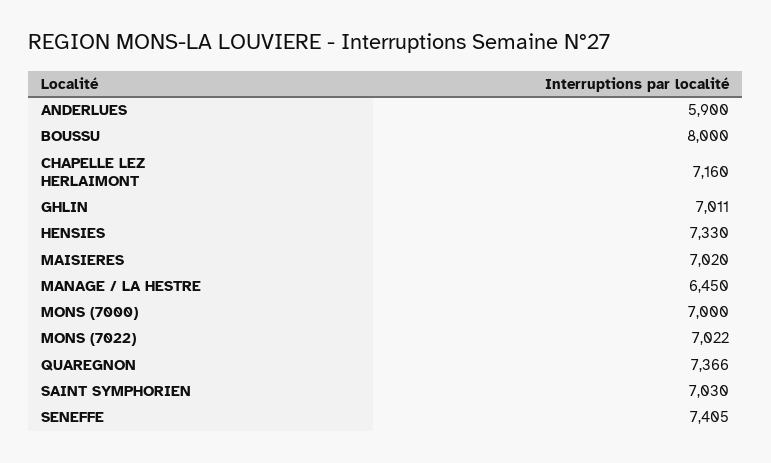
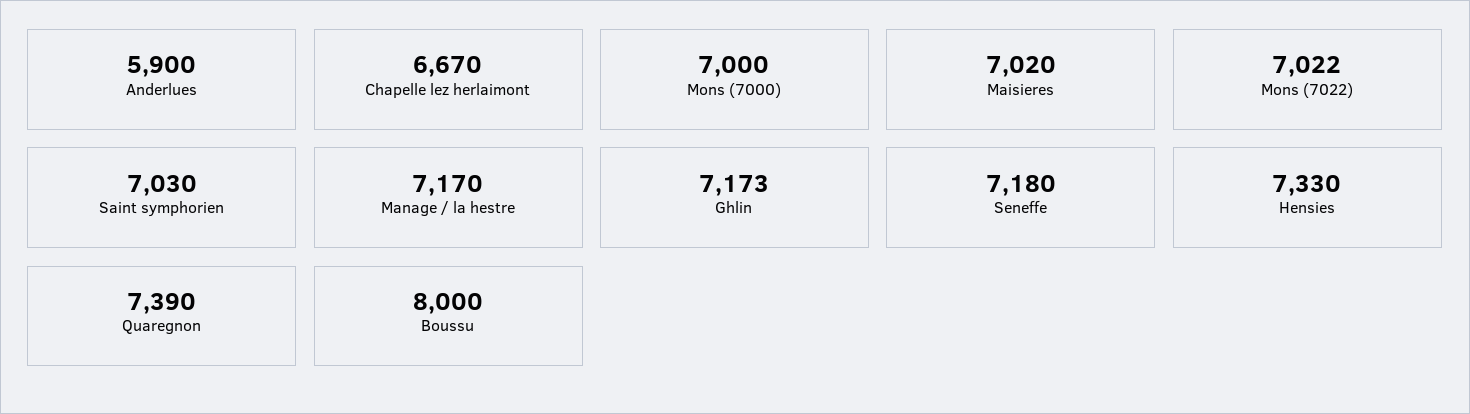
CHAPELLE LEZ HERLAIMONT: 7160 -> 6670
GHLIN: 7011 -> 7173
MANAGE / LA HESTRE: 6450 -> 7170
QUAREGNON: 7366 -> 7390
SENEFFE: 7405 -> 7180

